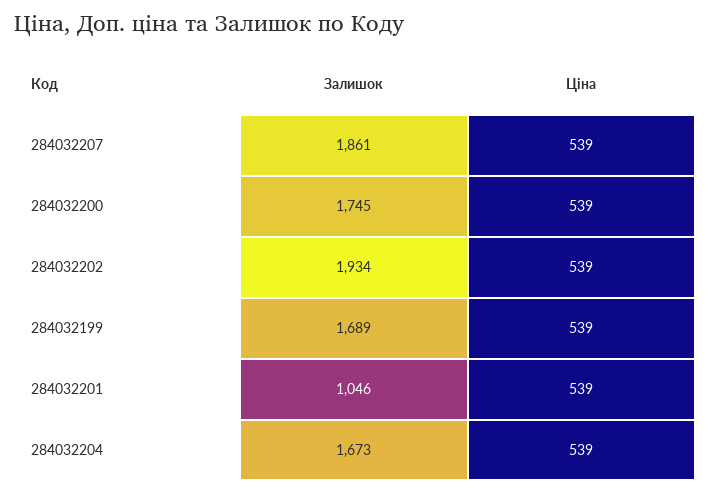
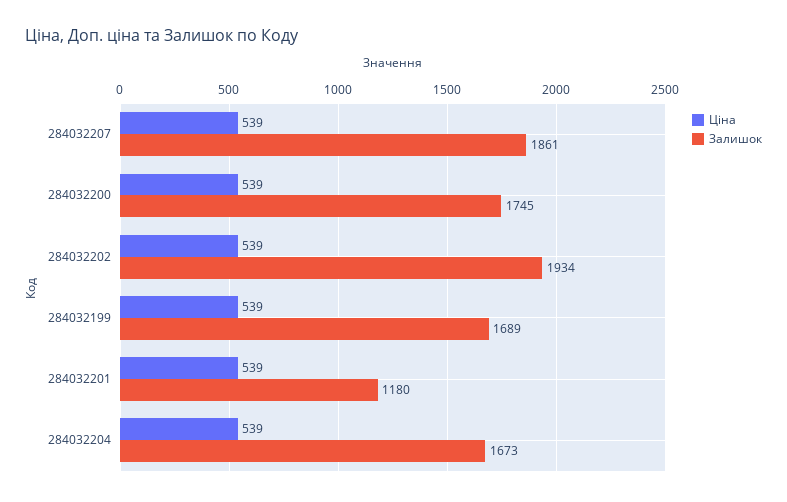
Залишок, 284032201: 1046 -> 1180

